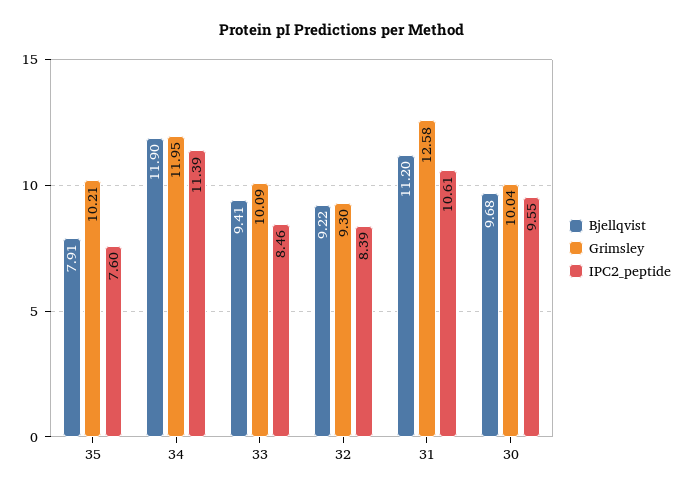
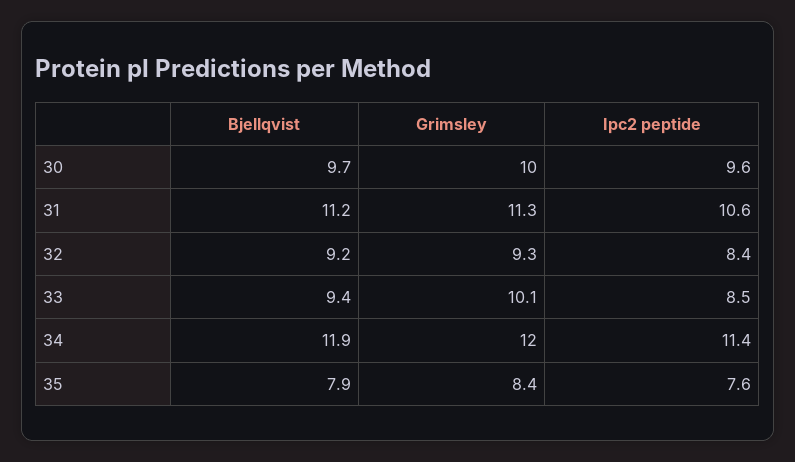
Grimsley, 35: 10.21 -> 8.4
Grimsley, 31: 12.58 -> 11.3

